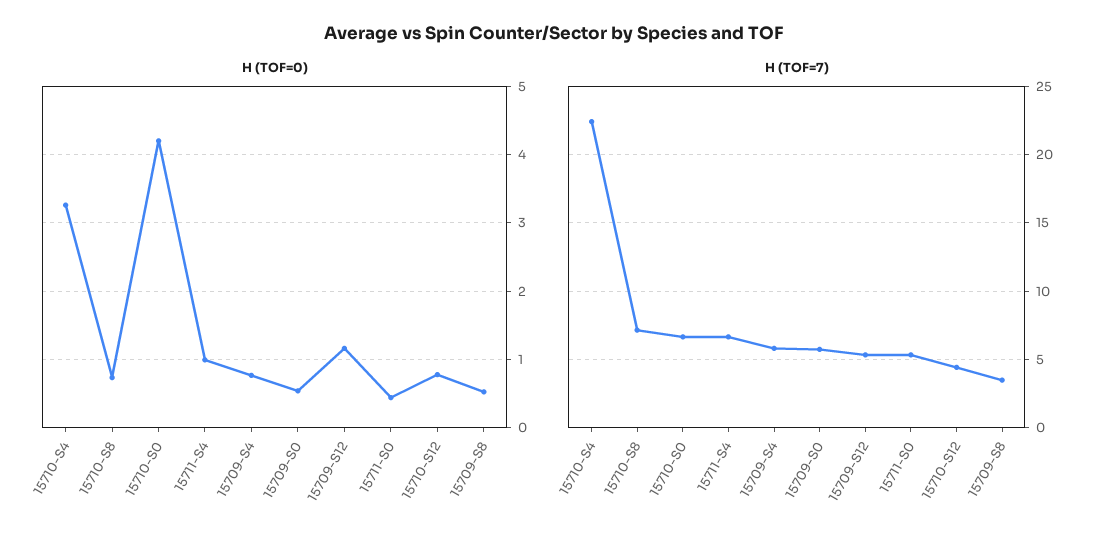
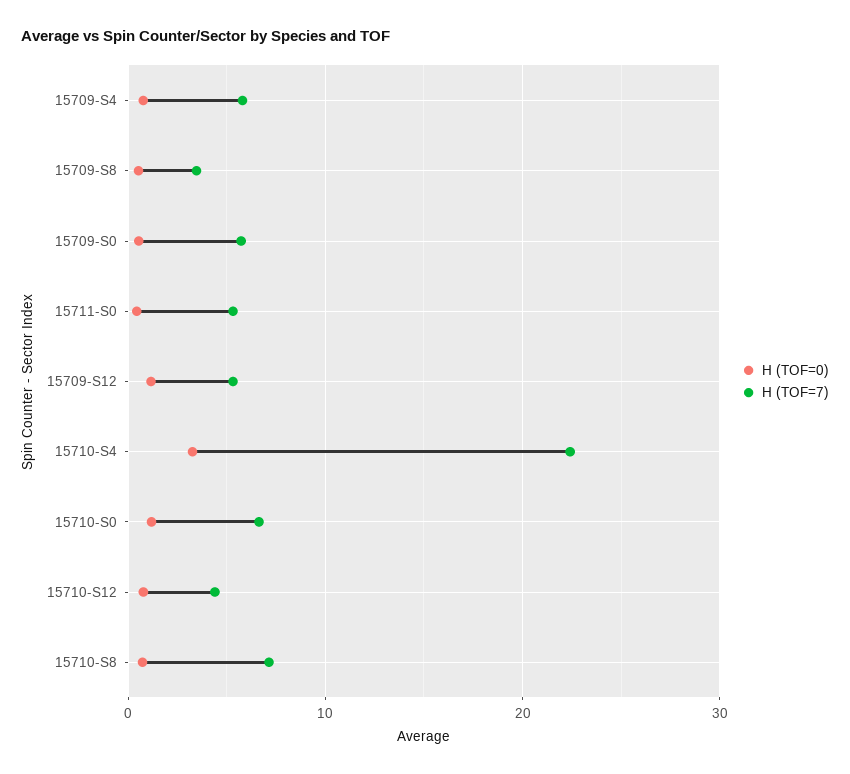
H (TOF=0), 15710-S0: 4.2 -> 1
H (TOF=0), 15711-S4: 1 -> none
H (TOF=7), 15711-S4: 6.5 -> none

